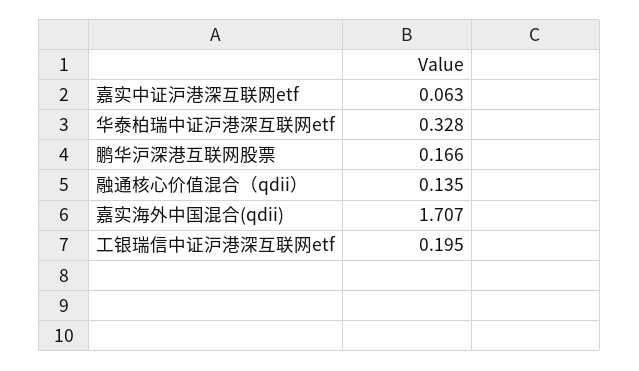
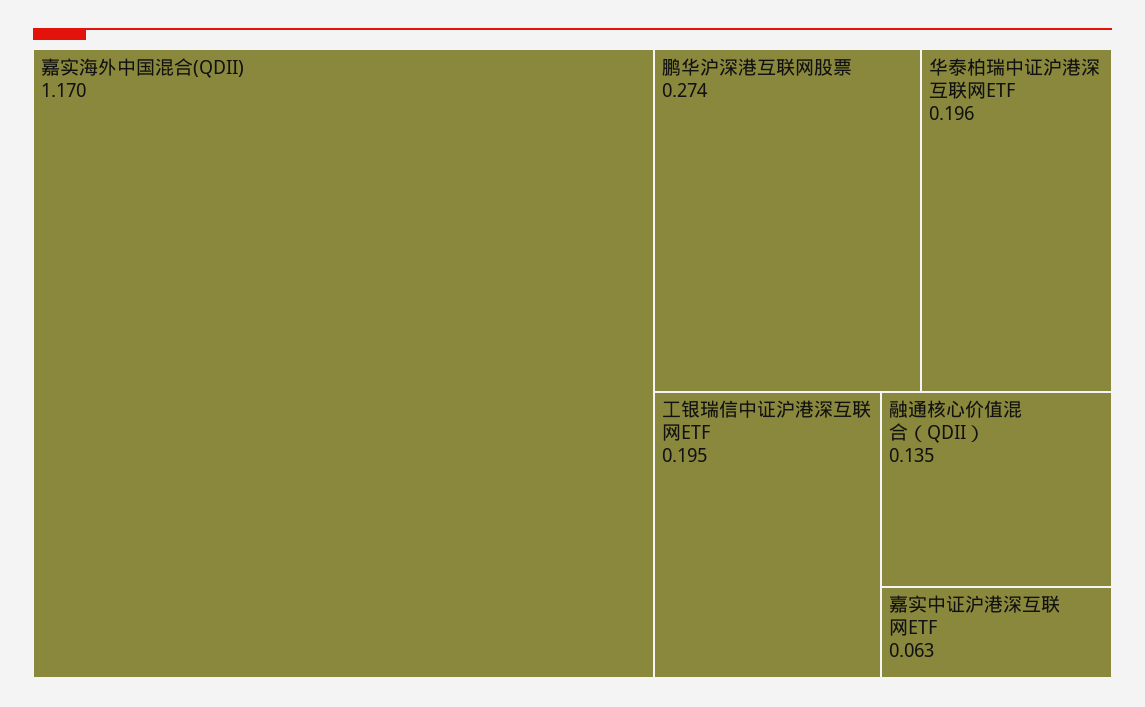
华泰柏瑞中证沪港深互联网etf: 0.328 -> 0.196
鹏华沪深港互联网股票: 0.166 -> 0.274
嘉实海外中国混合(qdii): 1.707 -> 1.17

